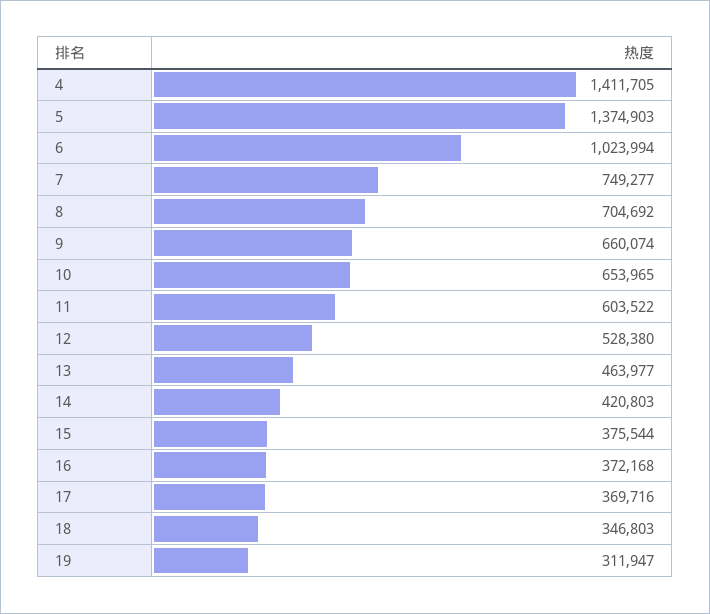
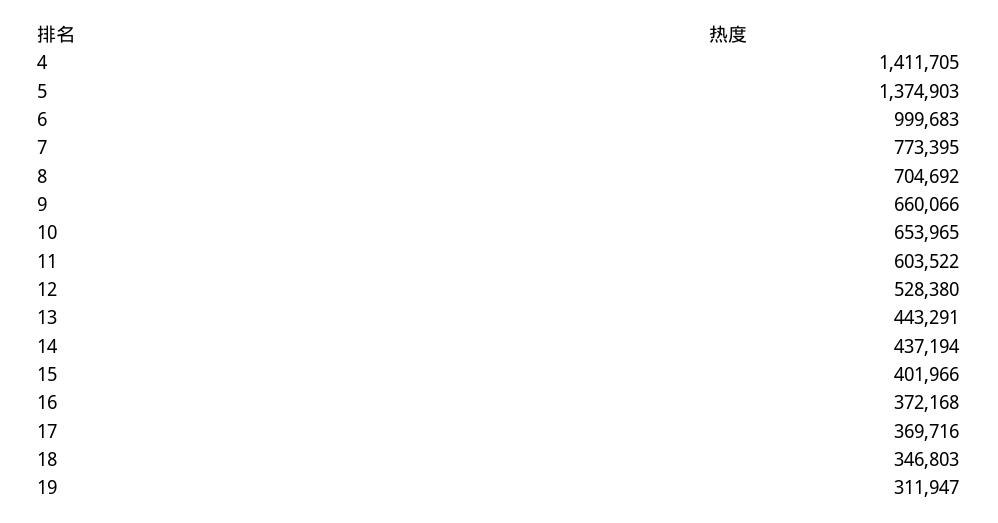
6: 1023994 -> 999683
7: 749277 -> 773395
9: 660074 -> 660066
13: 463977 -> 443291
14: 420803 -> 437194
15: 375544 -> 401966

